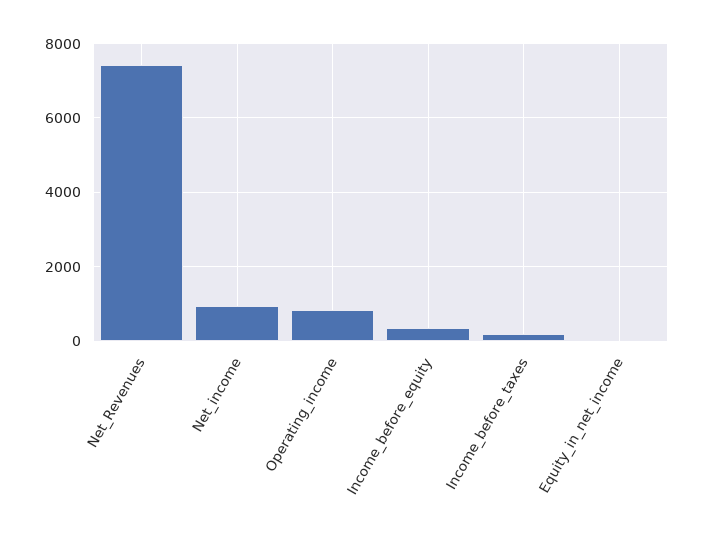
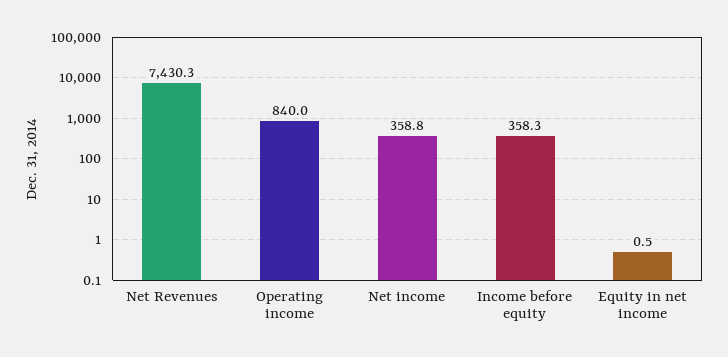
Net_income: 1000 -> 358.8
Income_before_taxes: 200 -> none

